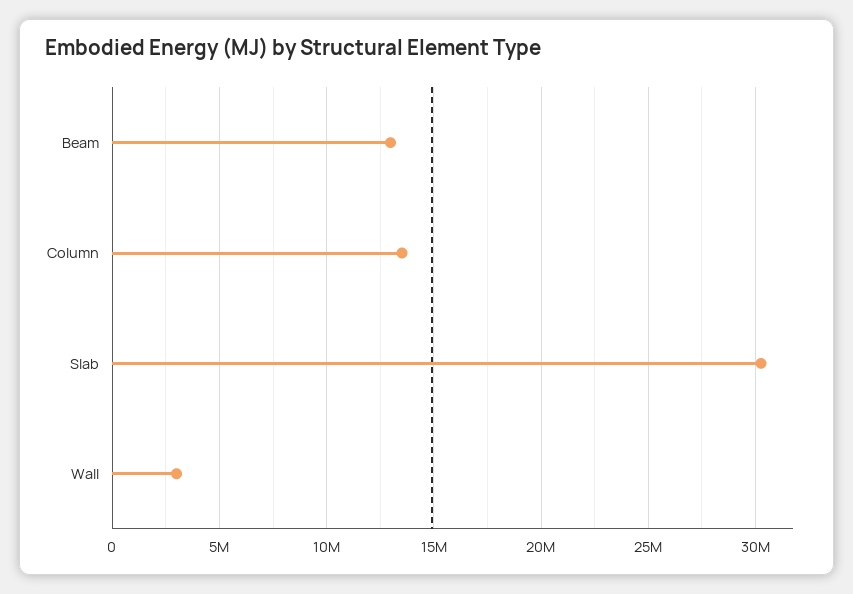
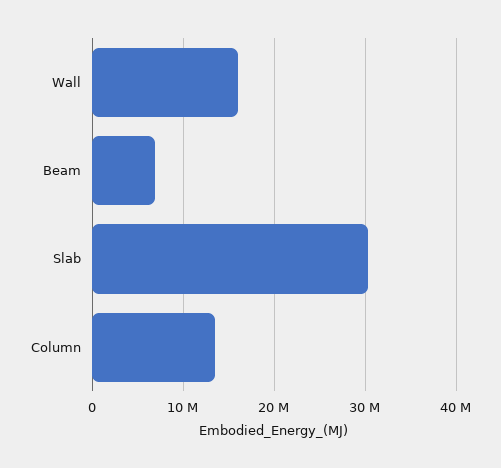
Beam: 13000000 -> 7000000
Wall: 3000000 -> 16000000

